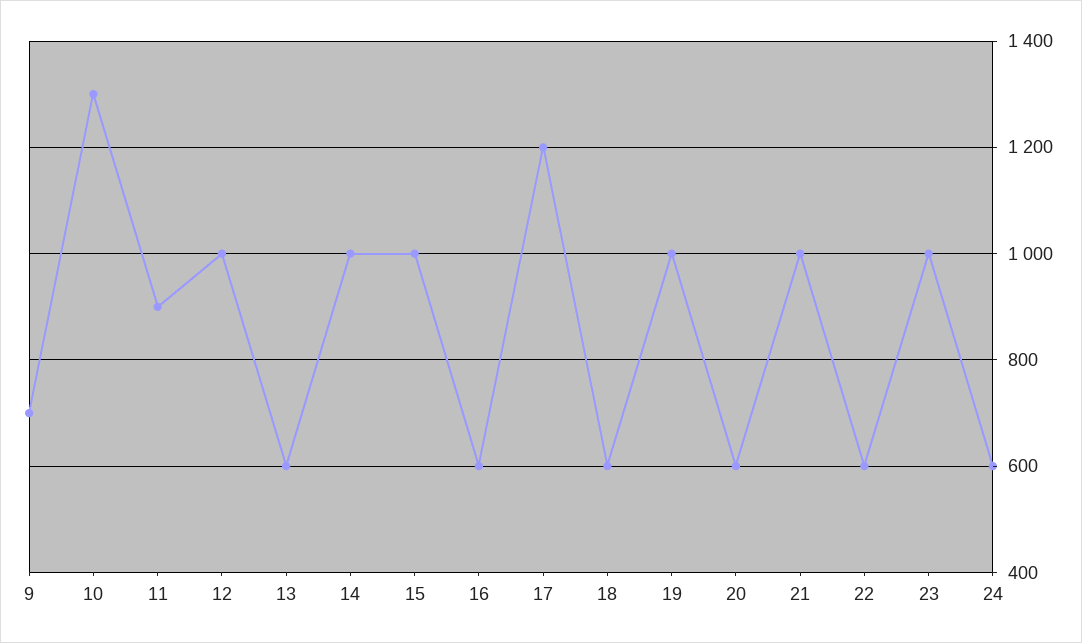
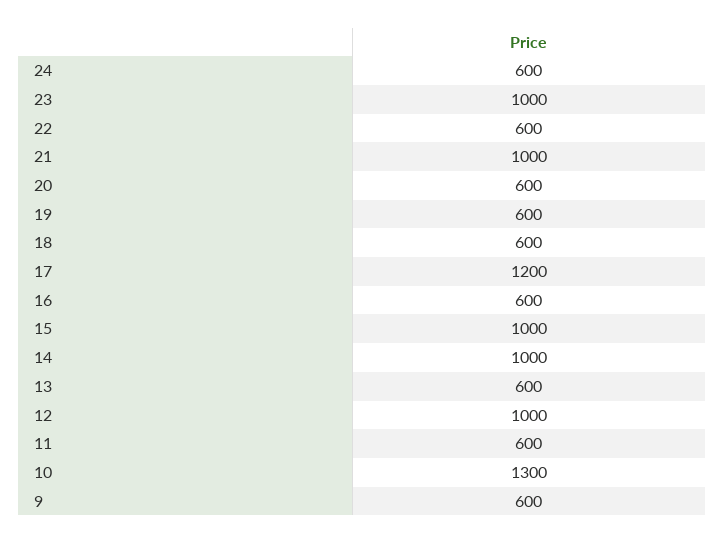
9: 700 -> 600
11: 900 -> 600
19: 1000 -> 600

